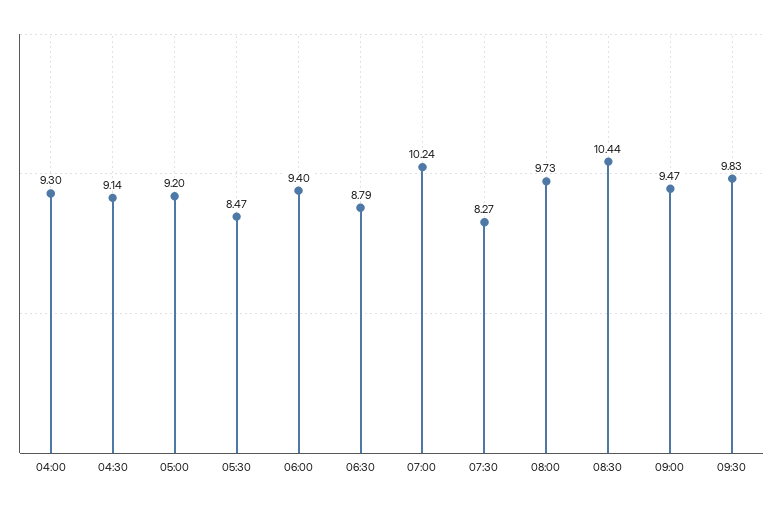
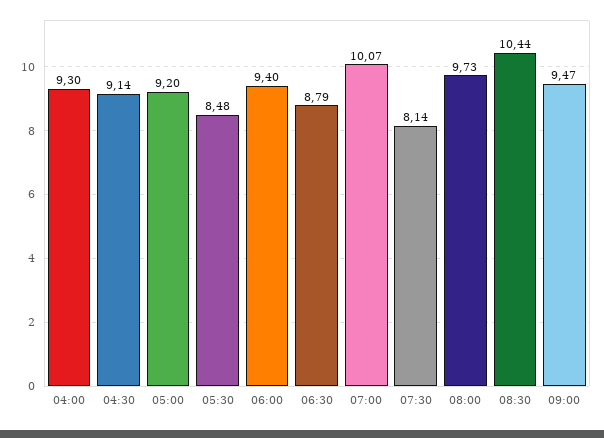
05:30: 8.47 -> 8.48
07:00: 10.24 -> 10.07
07:30: 8.27 -> 8.14
09:30: 9.83 -> none

